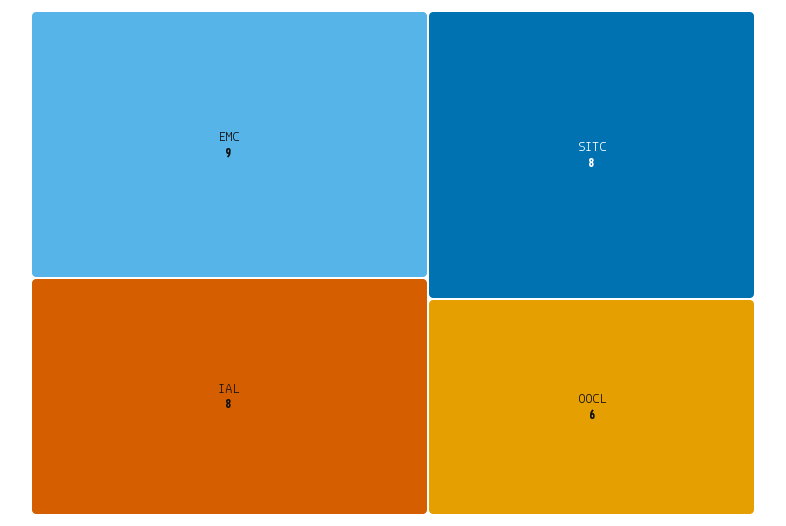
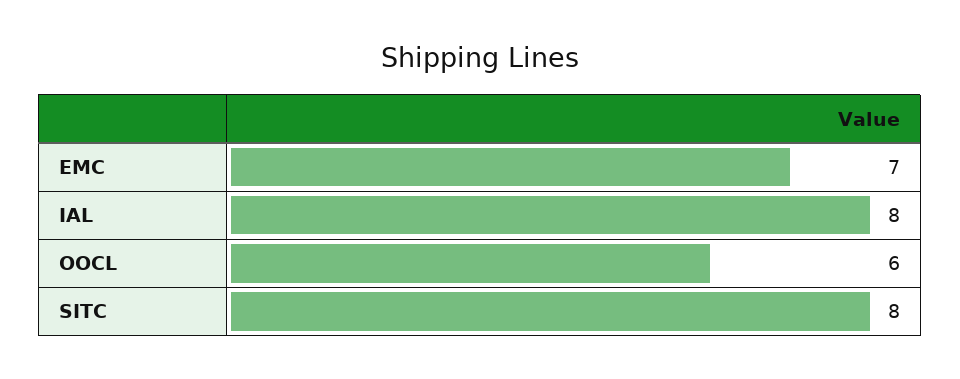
EMC: 9 -> 7

